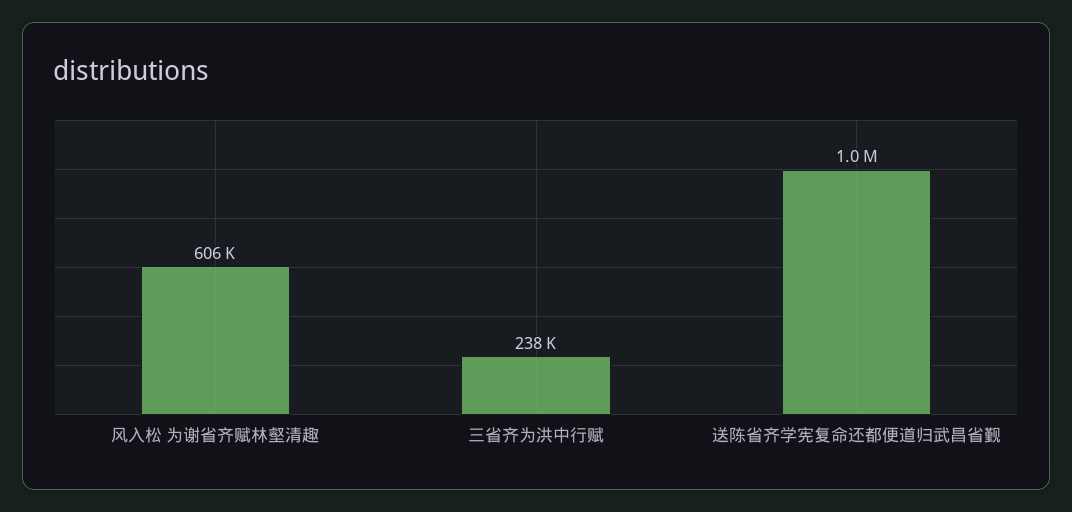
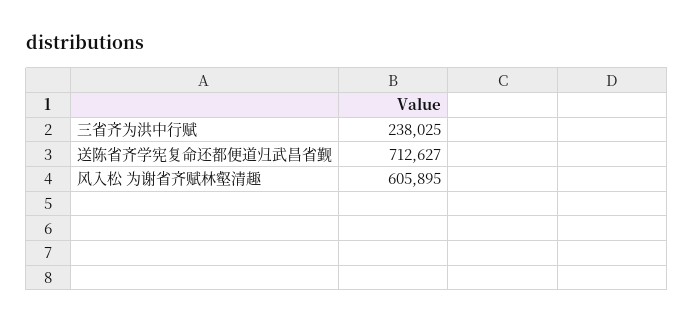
送陈省齐学宪复命还都便道归武昌省觐: 1000000 -> 712627

